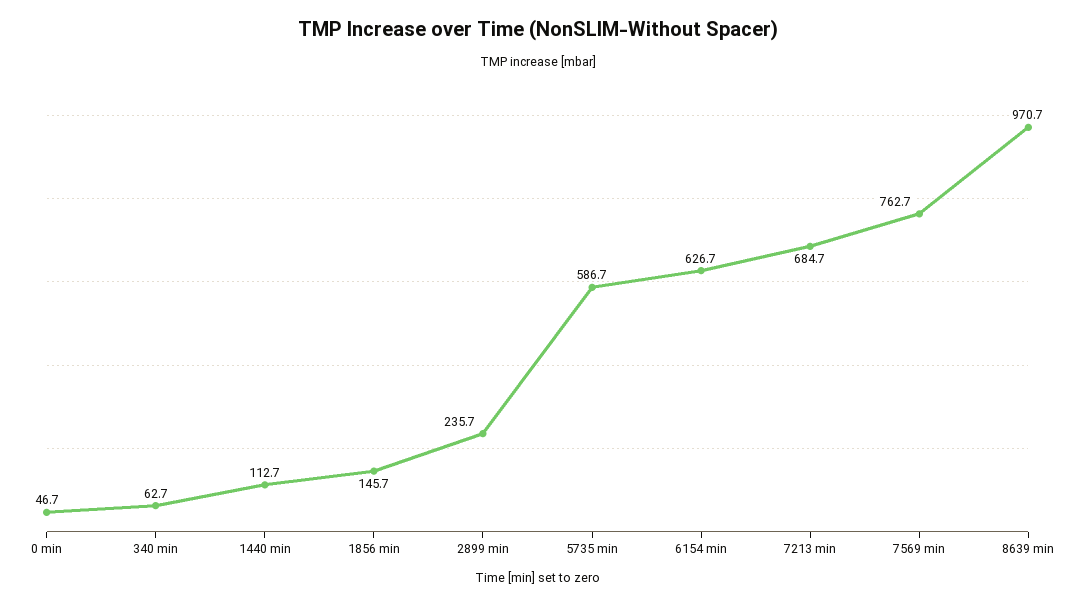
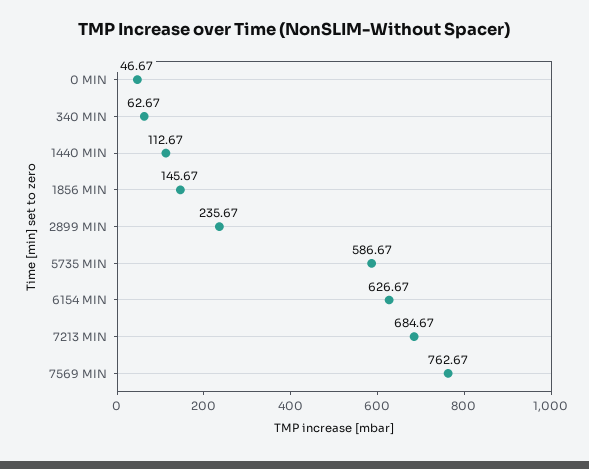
8639 min: 970.7 -> none

